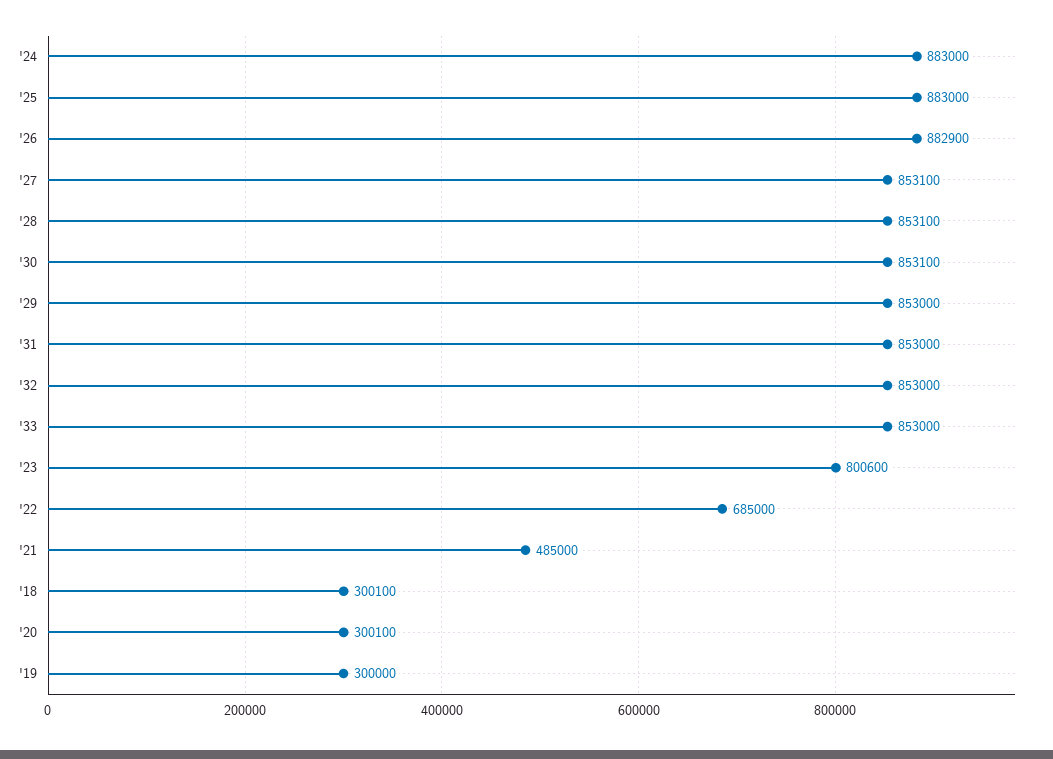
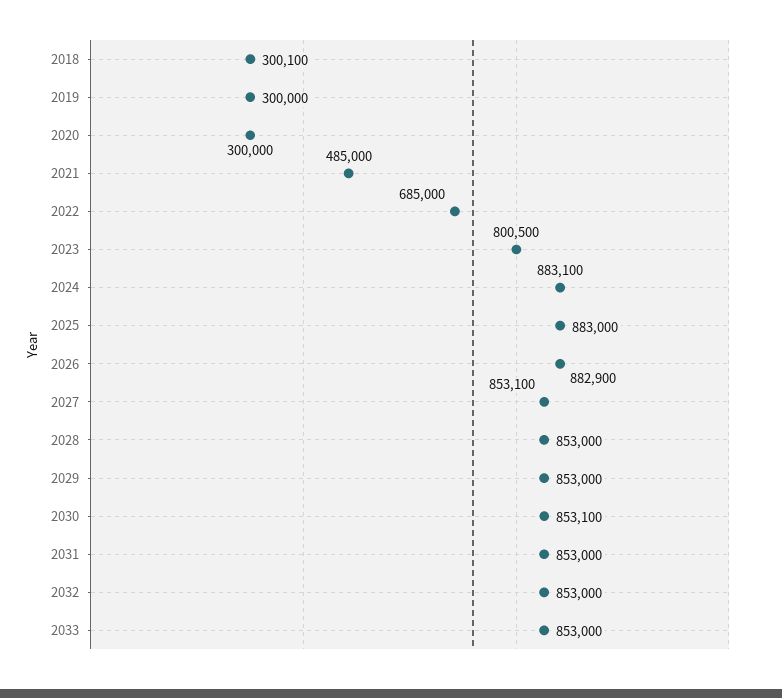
'24: 883000 -> 883100
'28: 853100 -> 853000
'23: 800600 -> 800500
'20: 300100 -> 300000

